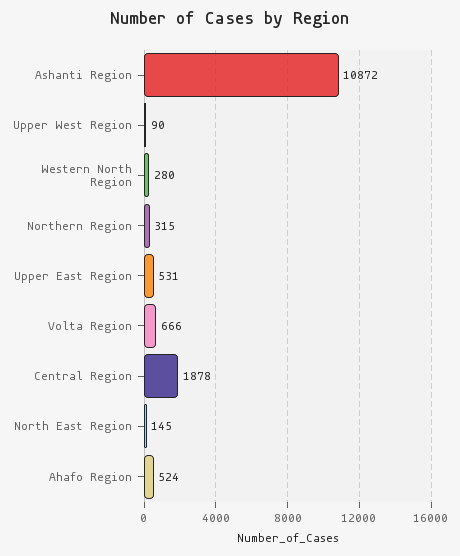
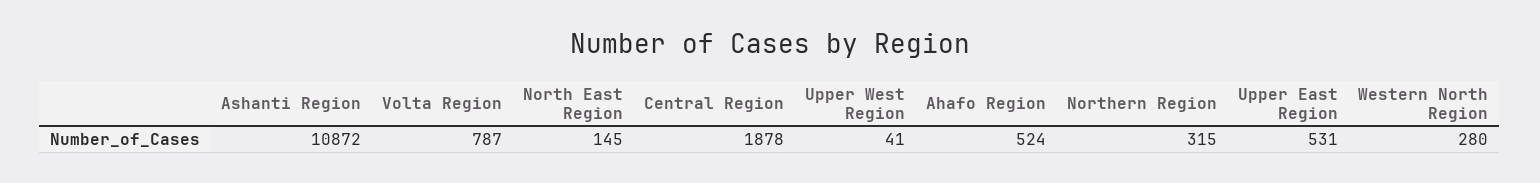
Upper West Region: 90 -> 41
Volta Region: 666 -> 787

